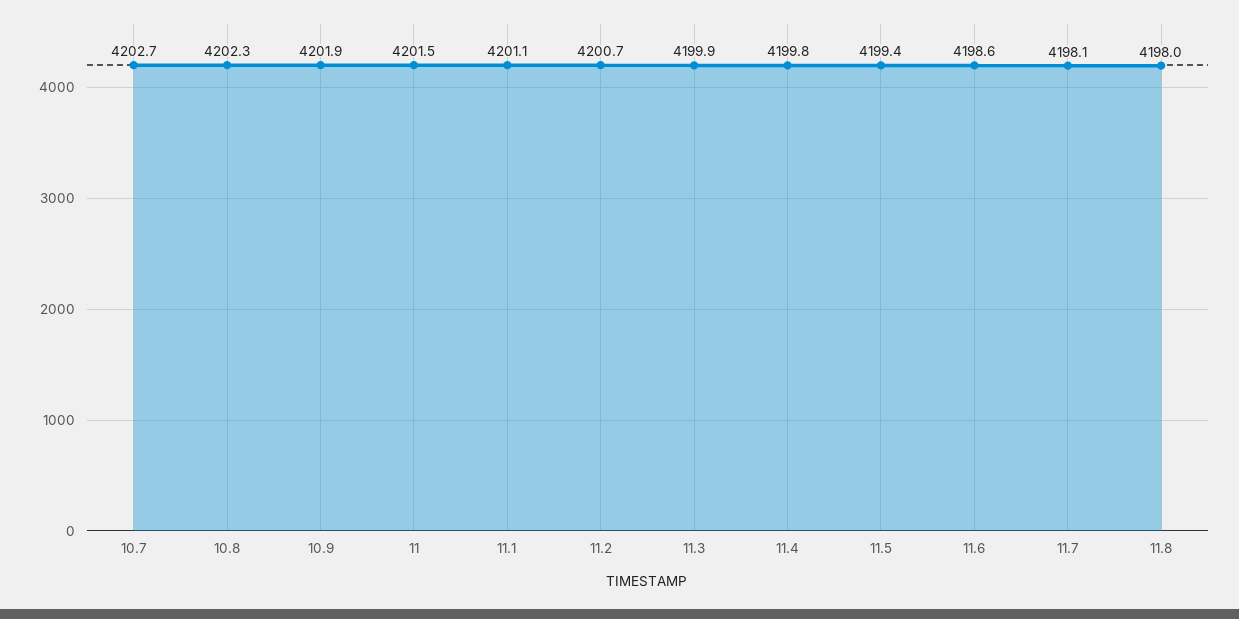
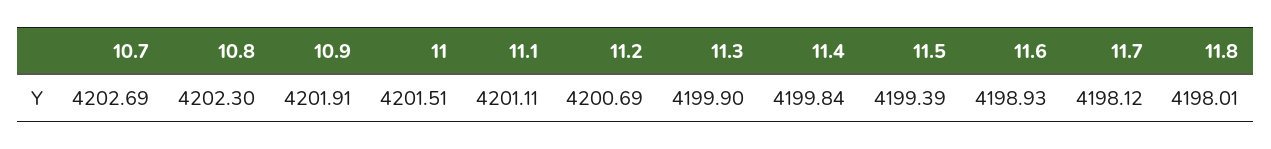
11.6: 4198.6 -> 4198.93

